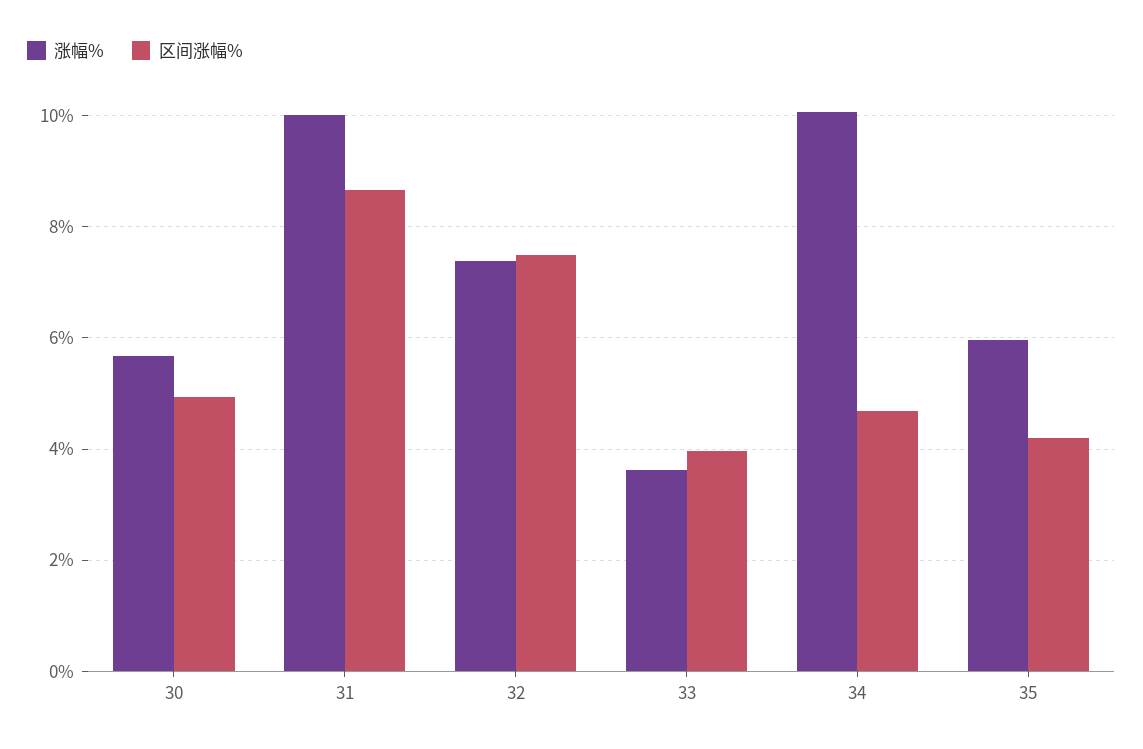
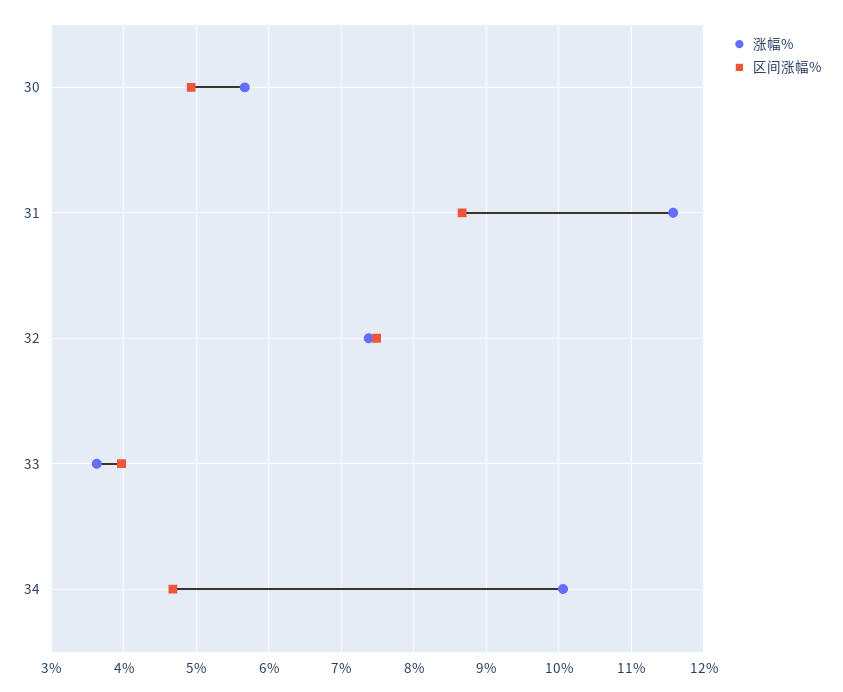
涨幅%, 31: 10 -> 11.6
涨幅%, 35: 6 -> none
区间涨幅%, 35: 4.2 -> none

